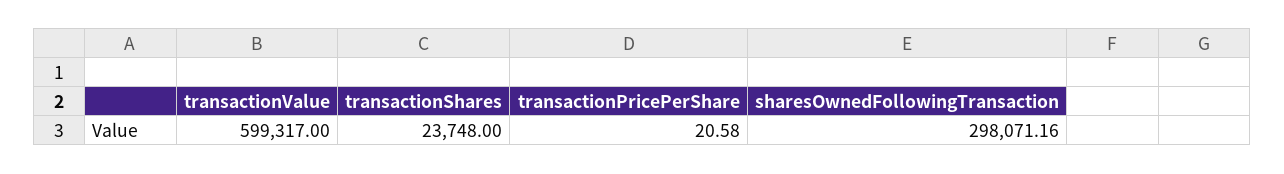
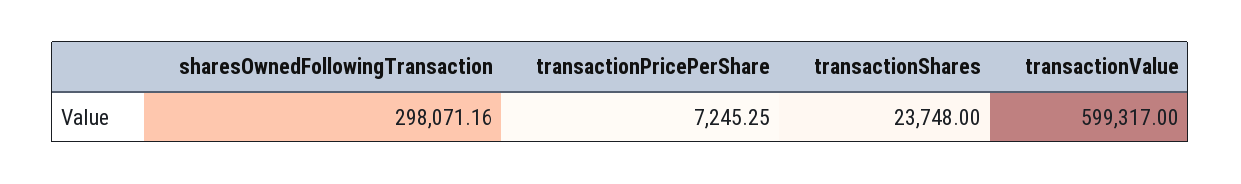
transactionPricePerShare: 20.58 -> 7245.25

